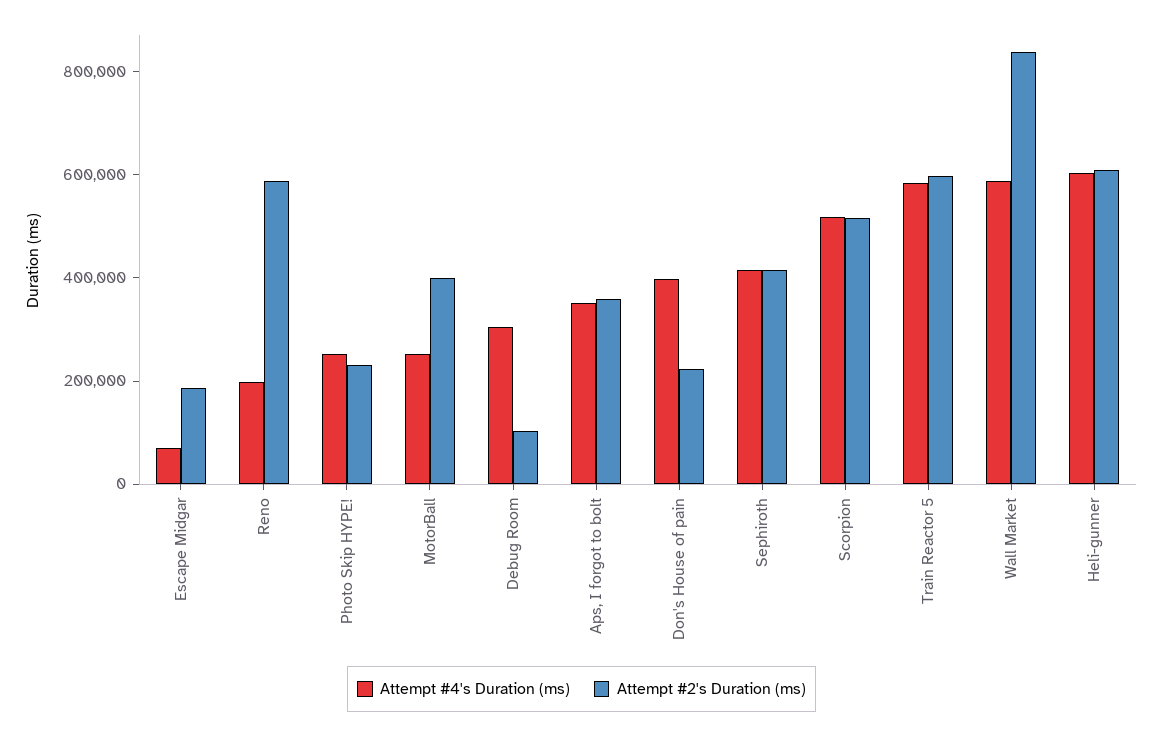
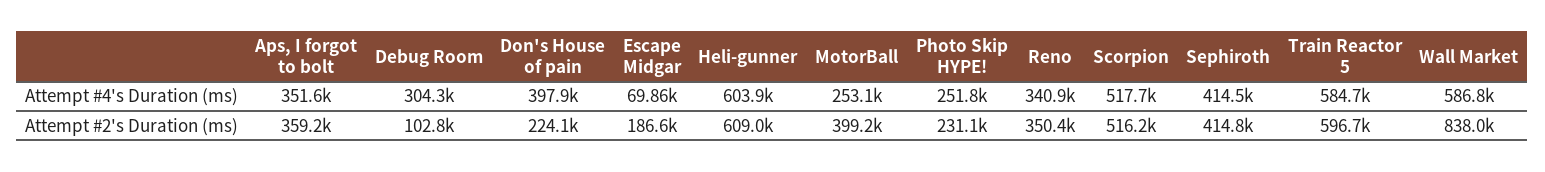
Attempt #4's Duration (ms), Reno: 200000 -> 340900
Attempt #2's Duration (ms), Reno: 600000 -> 350400

